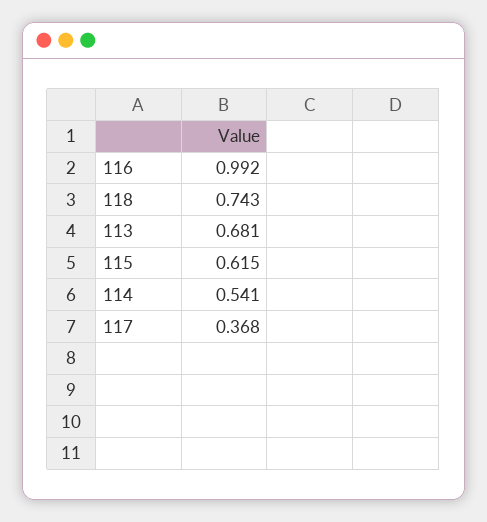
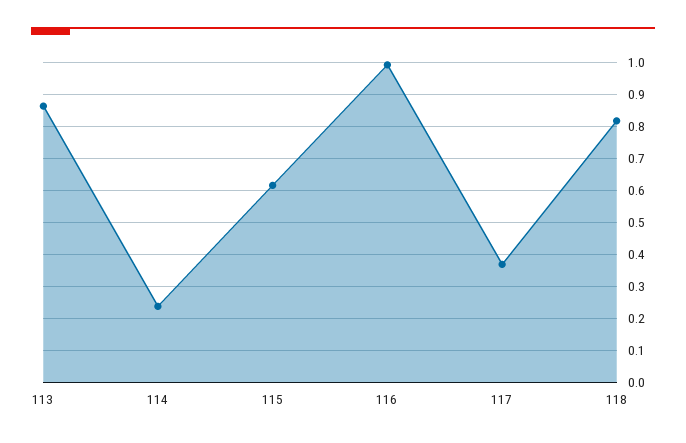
118: 0.743 -> 0.82
113: 0.681 -> 0.86
114: 0.541 -> 0.24

